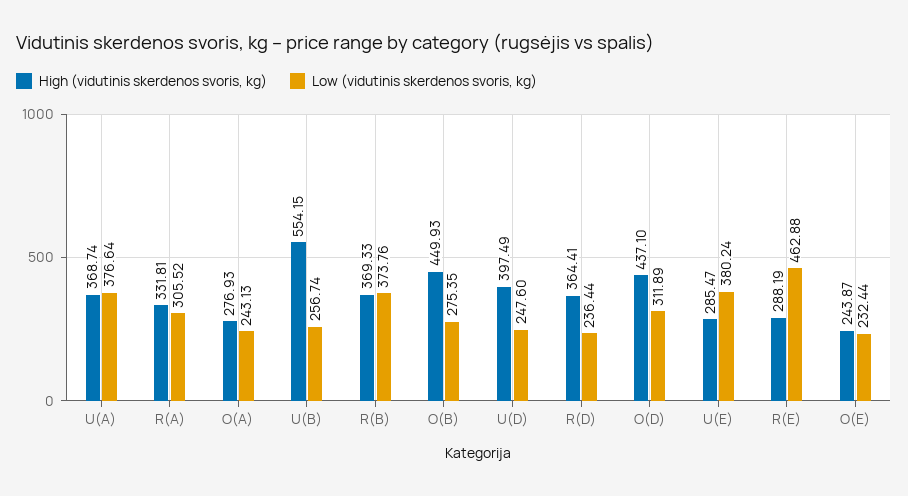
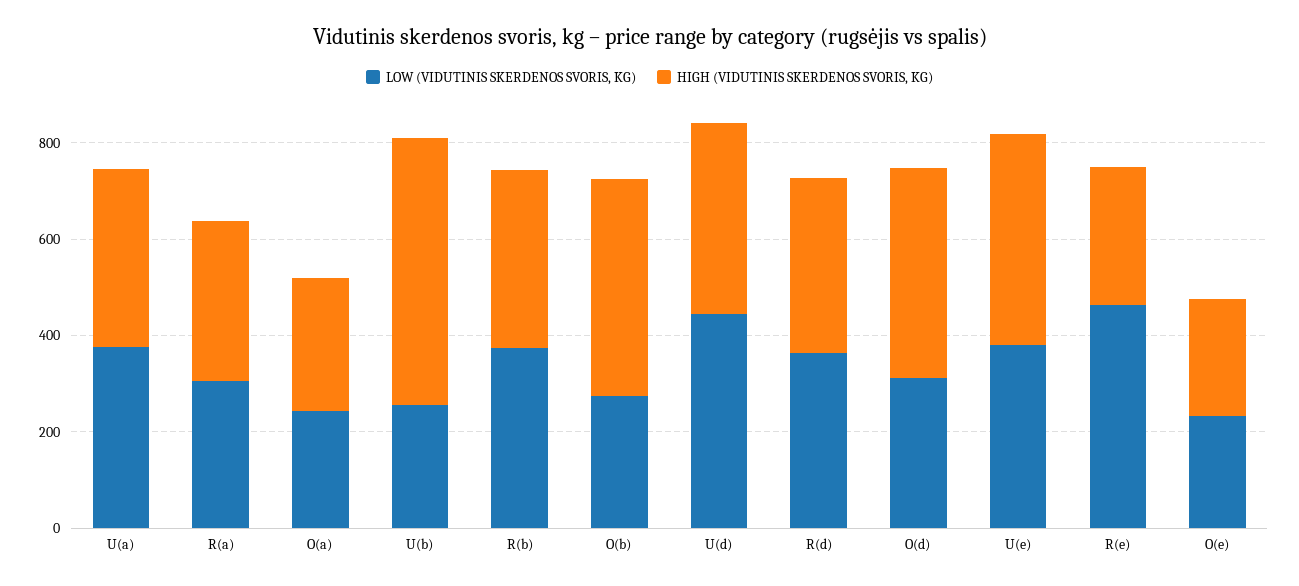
Low (vidutinis skerdenos svoris, kg), U(D): 247.6 -> 450
Low (vidutinis skerdenos svoris, kg), R(D): 236.44 -> 350
High (vidutinis skerdenos svoris, kg), U(E): 285.47 -> 450

